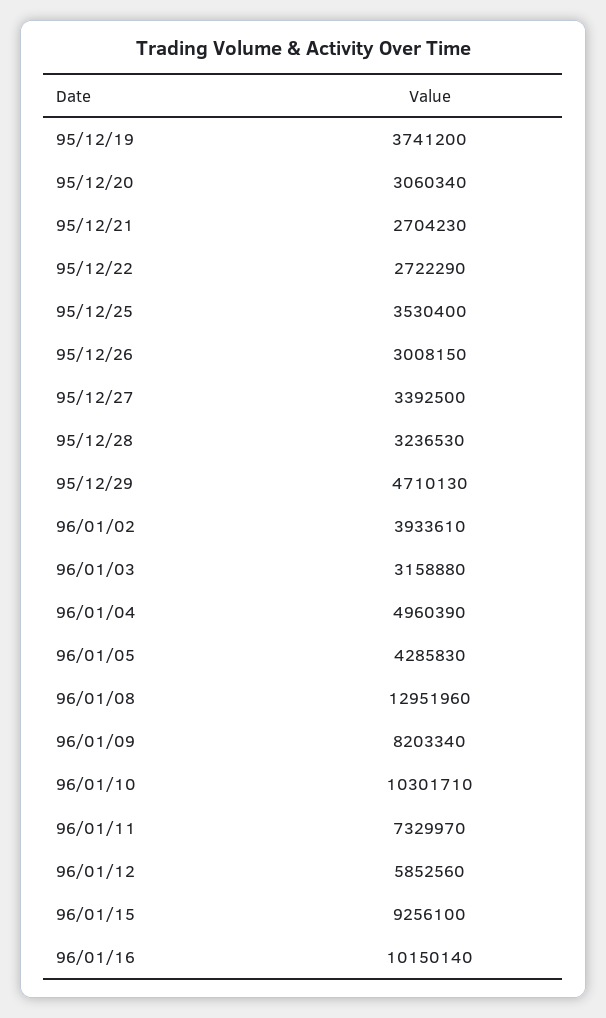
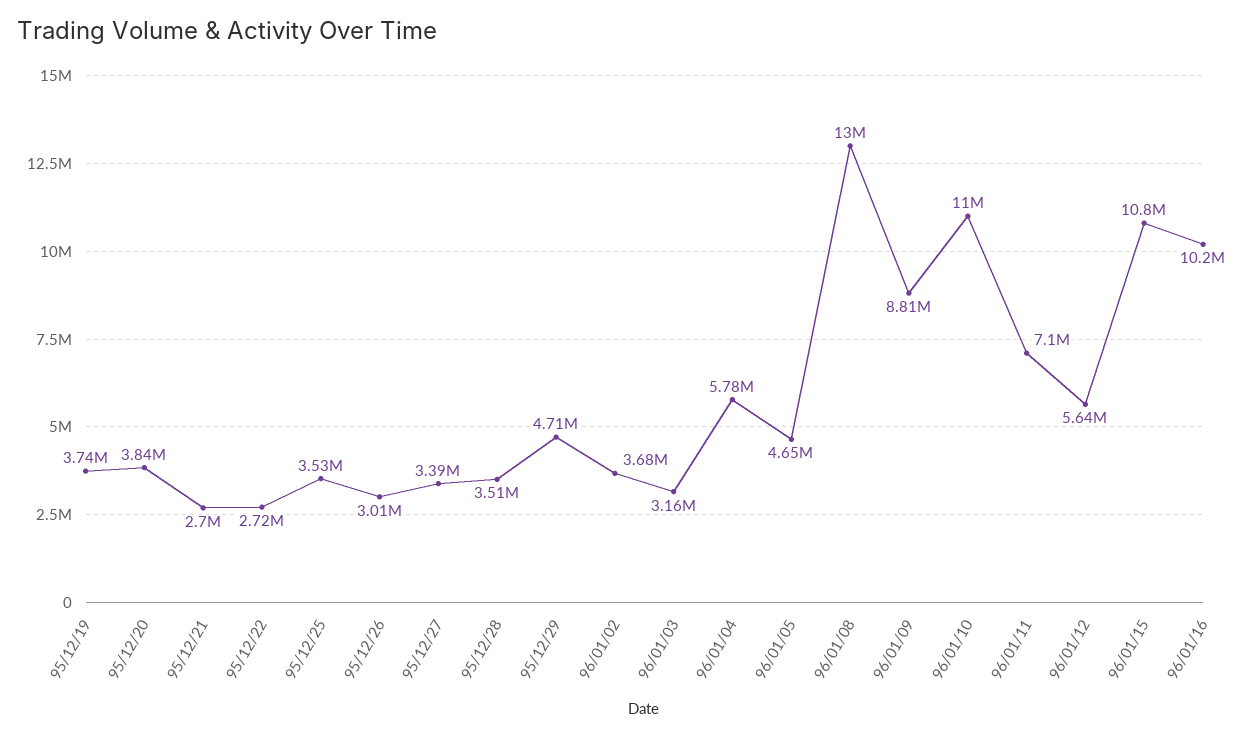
95/12/20: 3060340 -> 3840000
95/12/28: 3236530 -> 3510000
96/01/02: 3933610 -> 3680000
96/01/04: 4960390 -> 5780000
96/01/05: 4285830 -> 4650000
96/01/09: 8203340 -> 8810000
96/01/10: 10301710 -> 11000000
96/01/11: 7329970 -> 7100000
96/01/12: 5852560 -> 5640000
96/01/15: 9256100 -> 10800000

